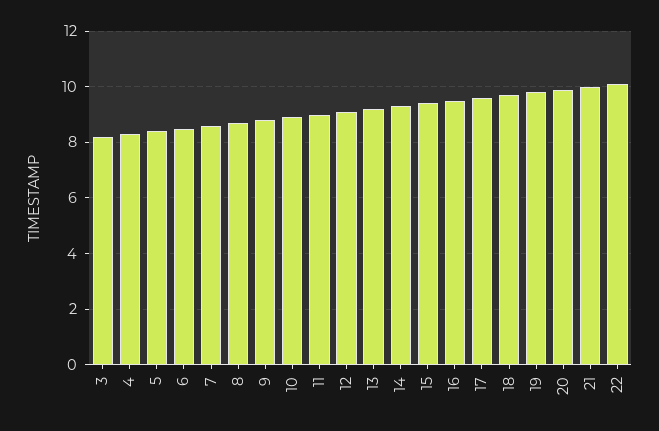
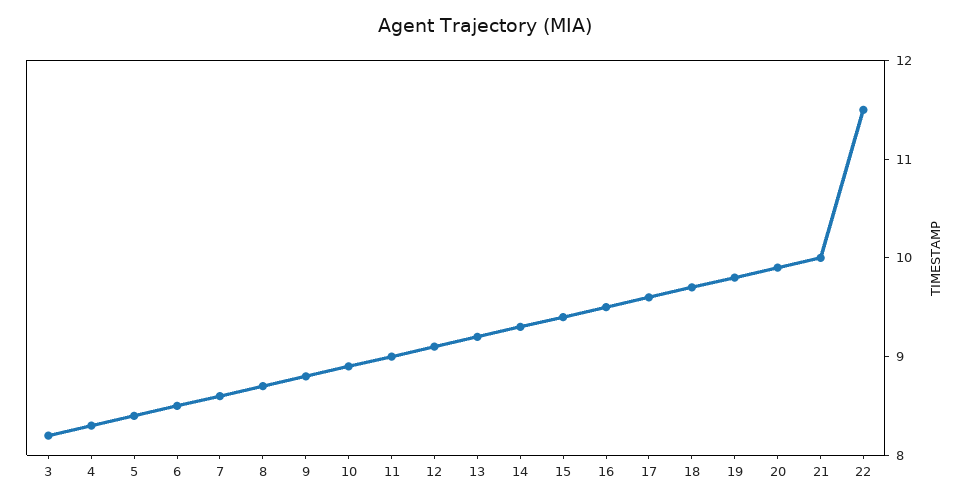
22: 10 -> 11.5

